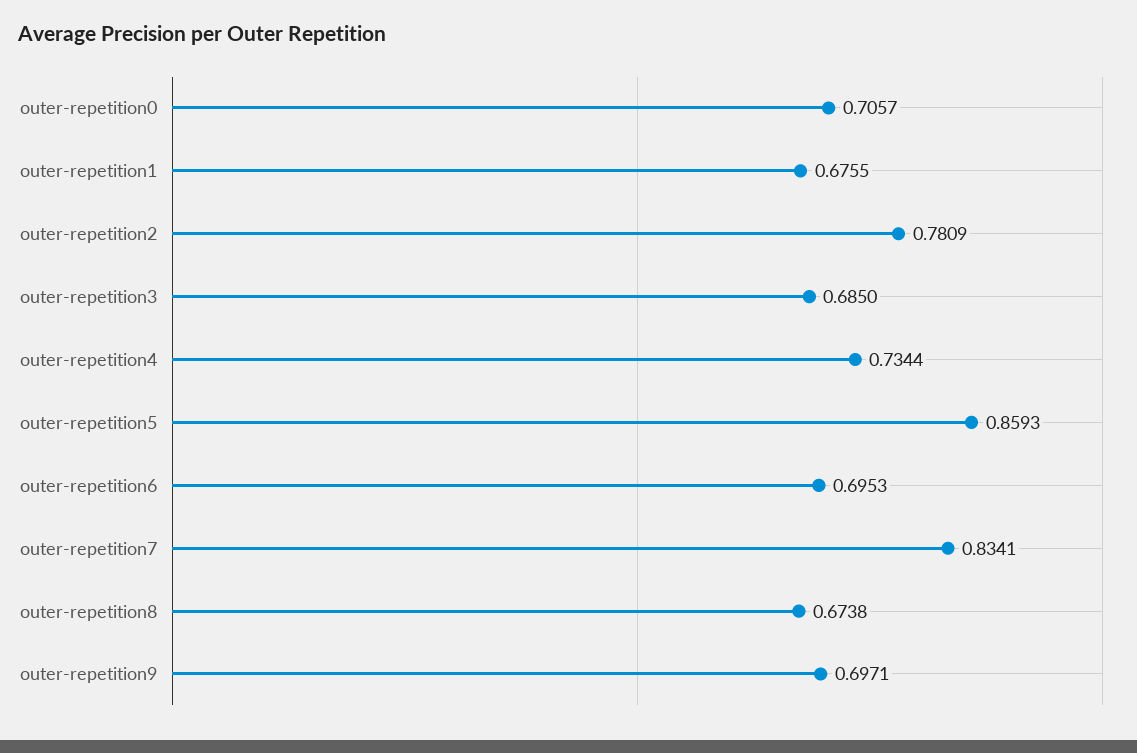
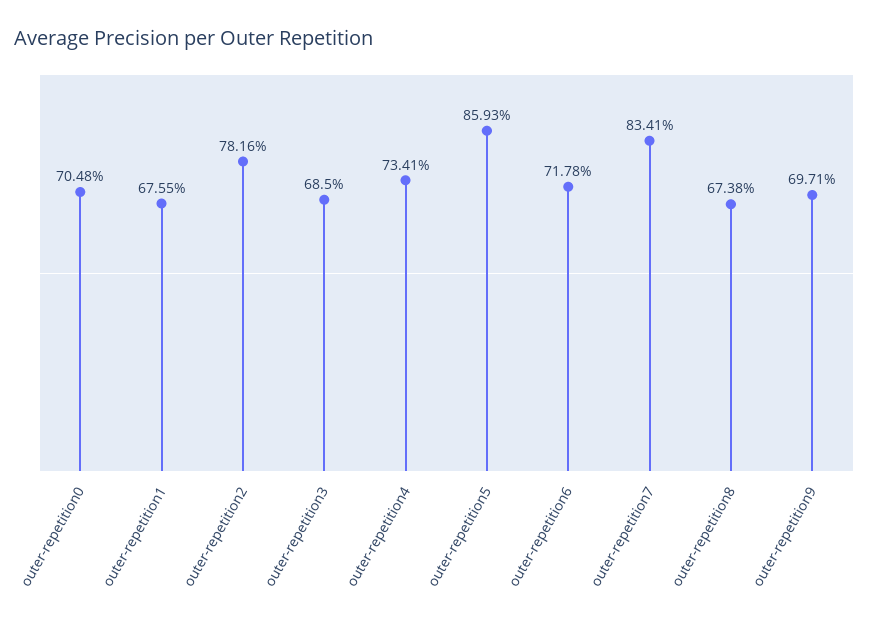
outer-repetition0: 0.7057 -> 0.7048
outer-repetition2: 0.7809 -> 0.7816
outer-repetition4: 0.7344 -> 0.7341
outer-repetition6: 0.6953 -> 0.7178

